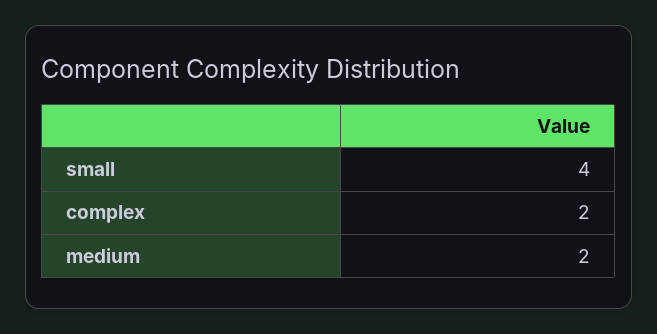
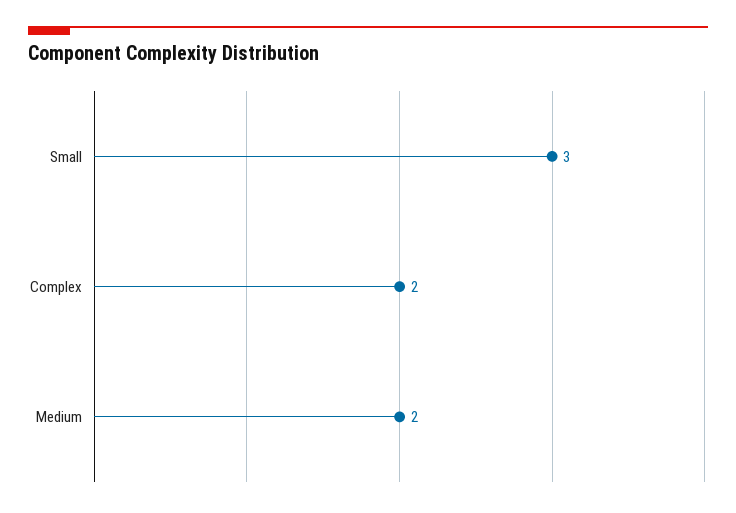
small: 4 -> 3

